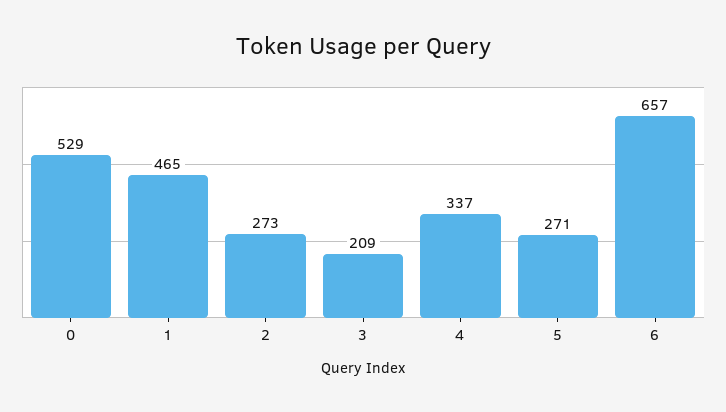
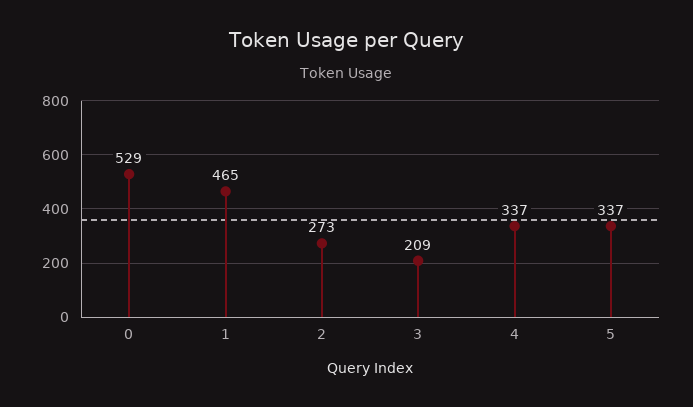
5: 271 -> 337
6: 657 -> none

